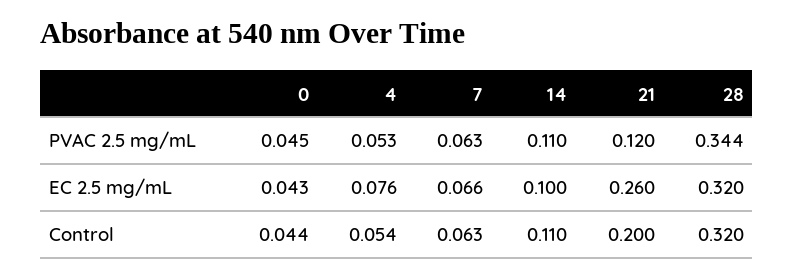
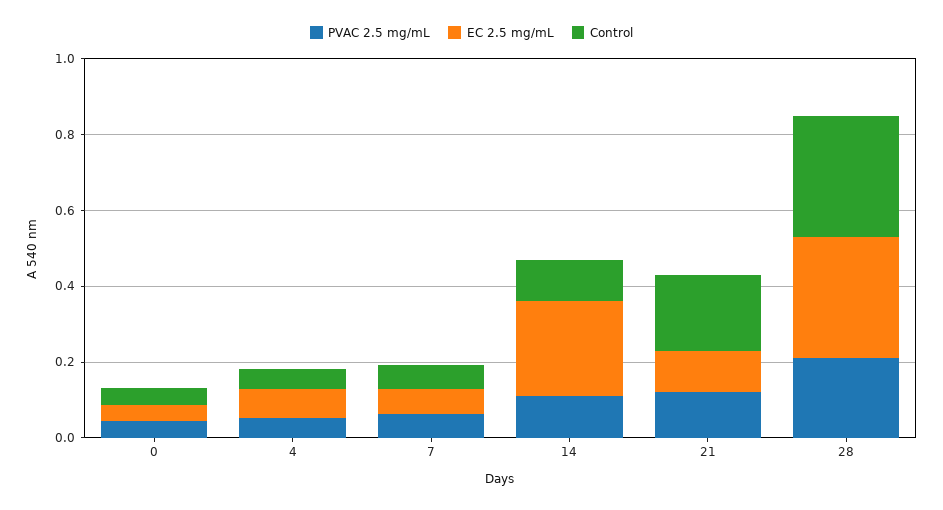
PVAC 2.5 mg/mL, 28: 0.344 -> 0.2
EC 2.5 mg/mL, 14: 0.1 -> 0.25
EC 2.5 mg/mL, 21: 0.26 -> 0.1

